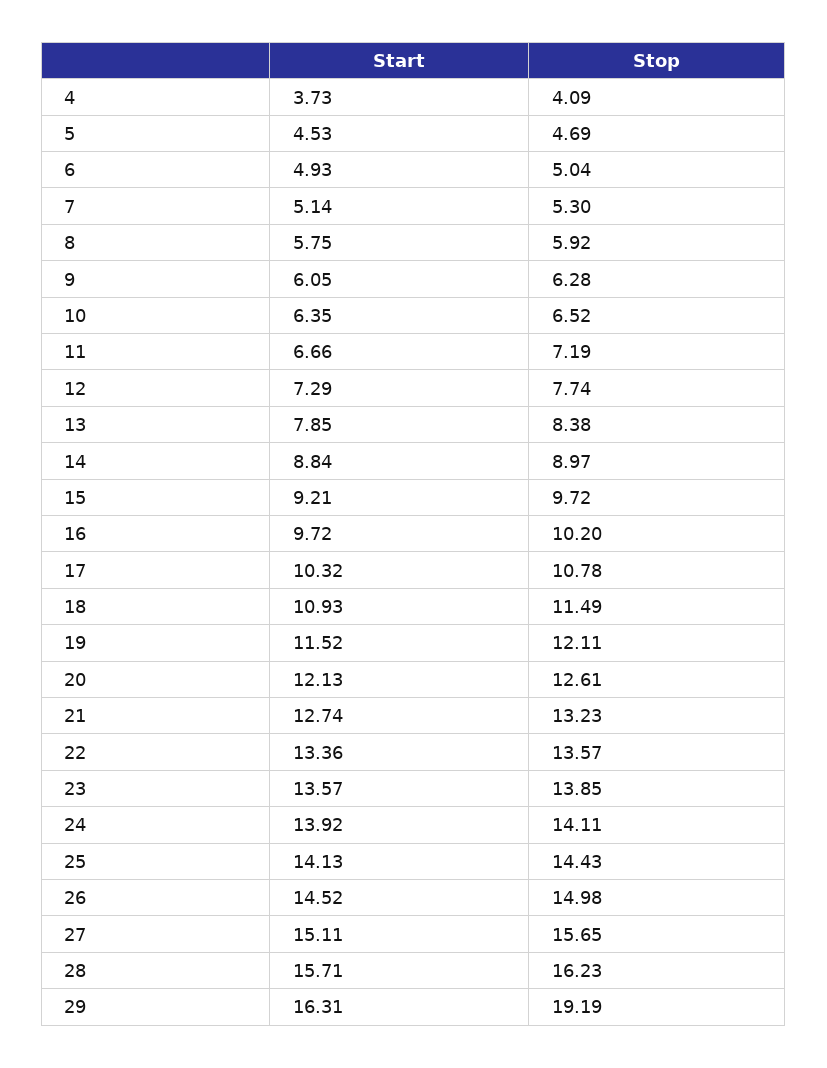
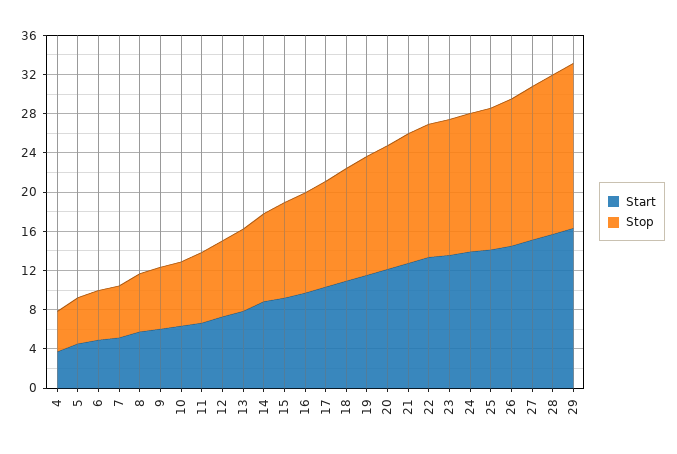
Stop, 29: 19.19 -> 17

